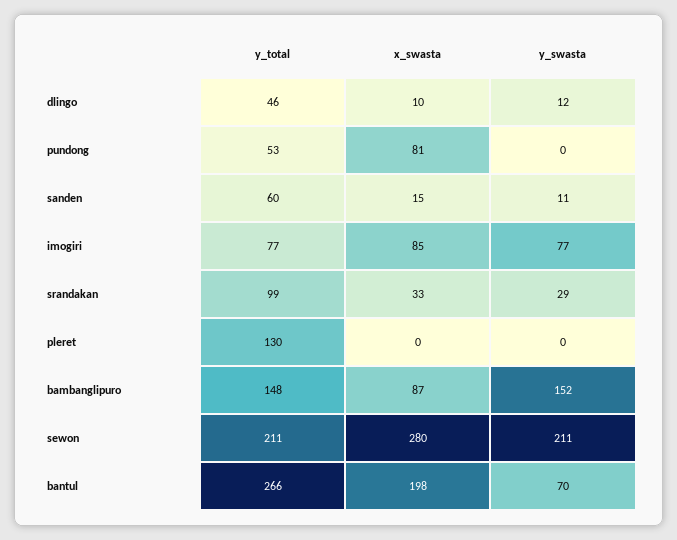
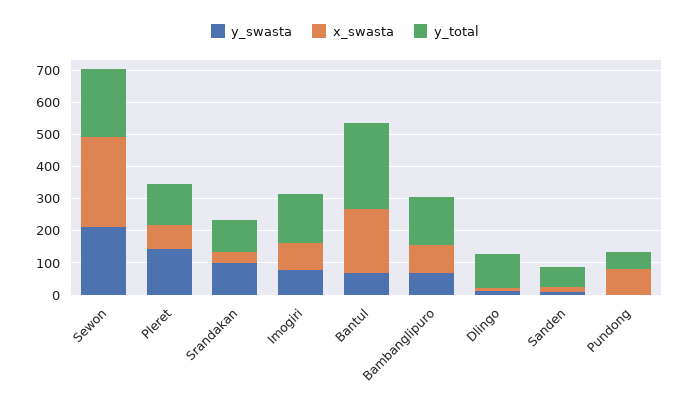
y_total, dlingo: 46 -> 100
y_total, imogiri: 77 -> 150
y_swasta, srandakan: 29 -> 100
x_swasta, pleret: 0 -> 75
y_swasta, pleret: 0 -> 150
y_swasta, bambanglipuro: 152 -> 75

